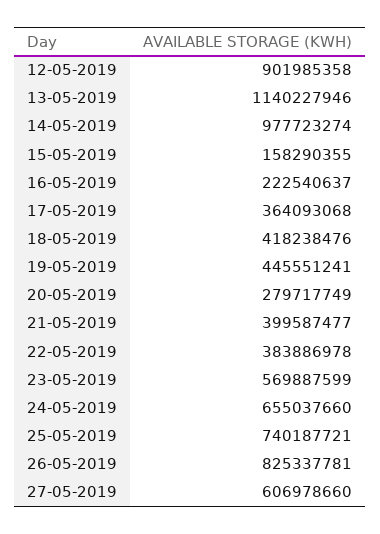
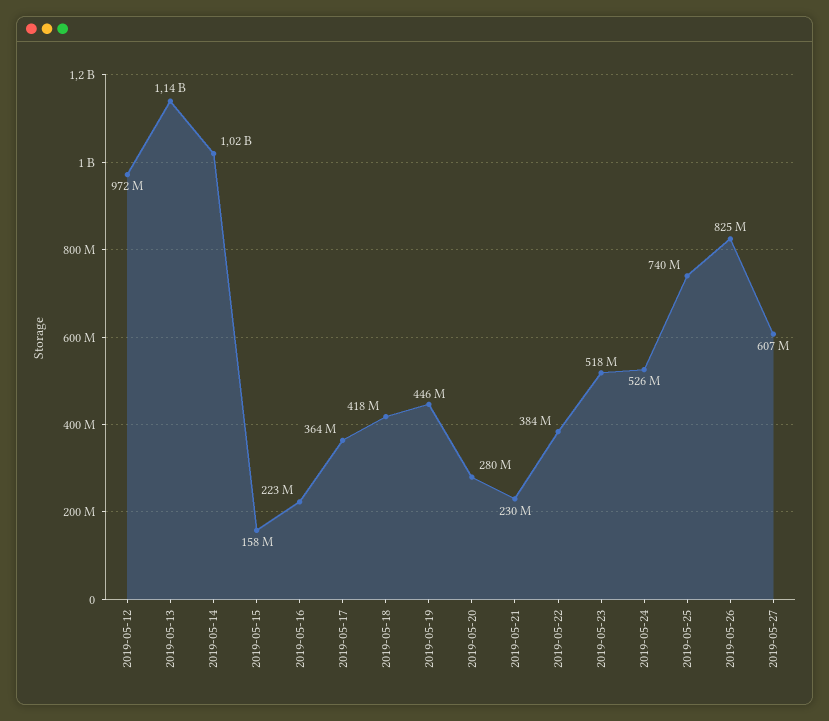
12-05-2019: 901985358 -> 972000000
14-05-2019: 977723274 -> 1020000000
21-05-2019: 399587477 -> 230000000
23-05-2019: 569887599 -> 518000000
24-05-2019: 655037660 -> 526000000

